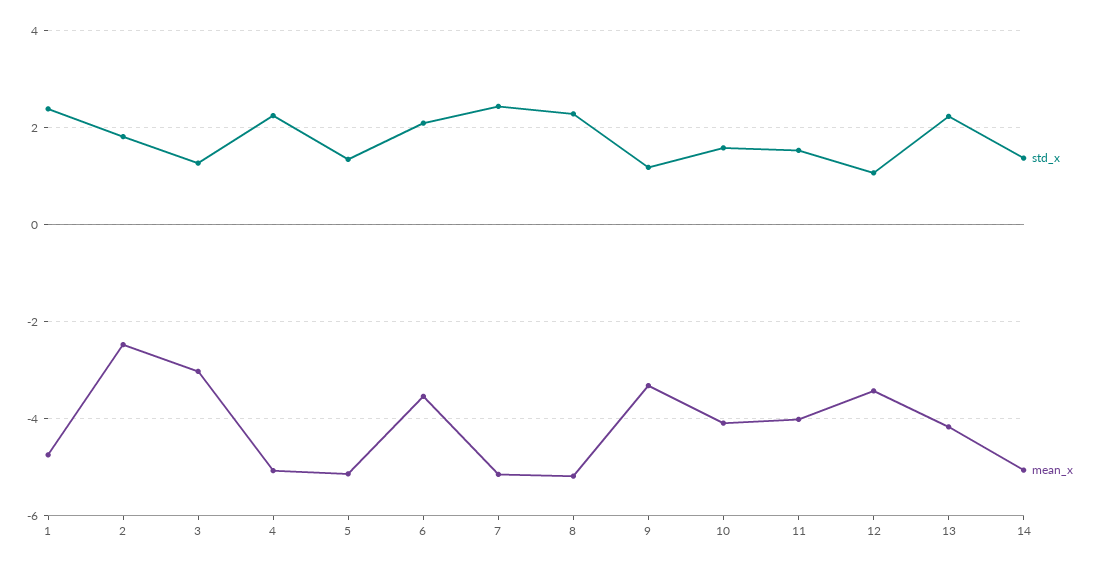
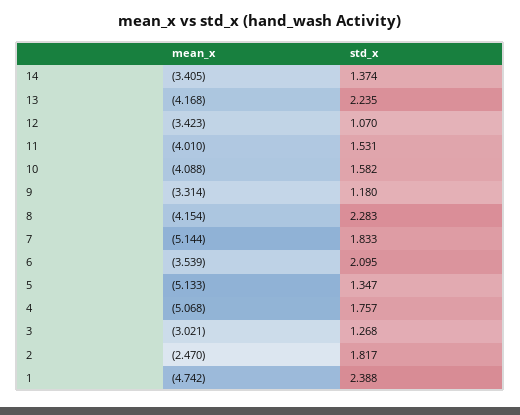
std_x, 4: 2.2 -> 1.757
std_x, 7: 2.4 -> 1.833
mean_x, 8: -5.2 -> -4.154
mean_x, 14: -5 -> -3.405

